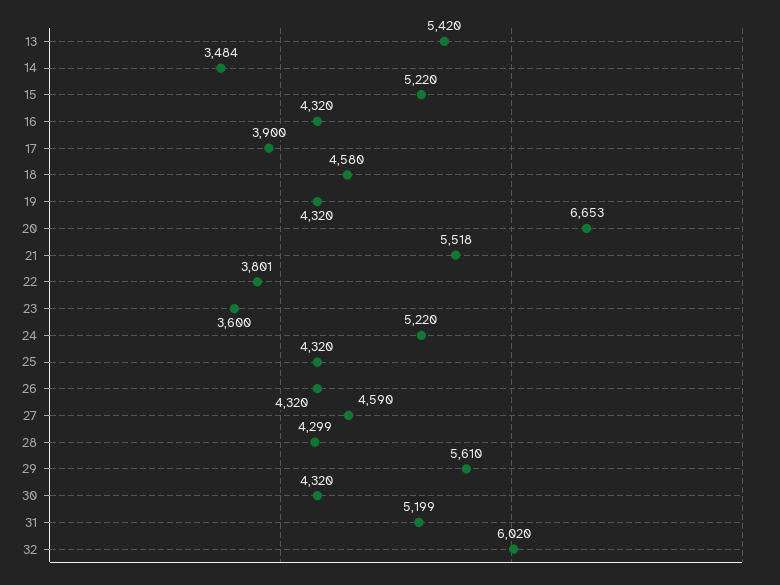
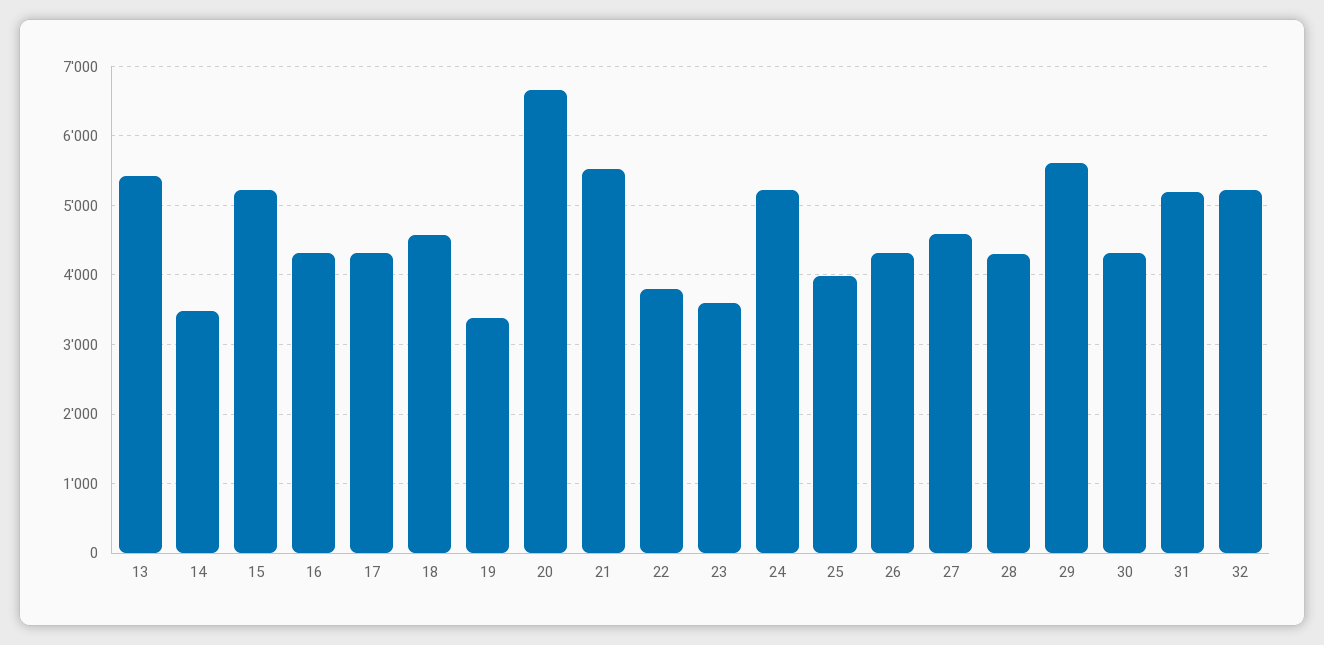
17: 3900 -> 4300
19: 4320 -> 3400
25: 4320 -> 4000
32: 6020 -> 5200

